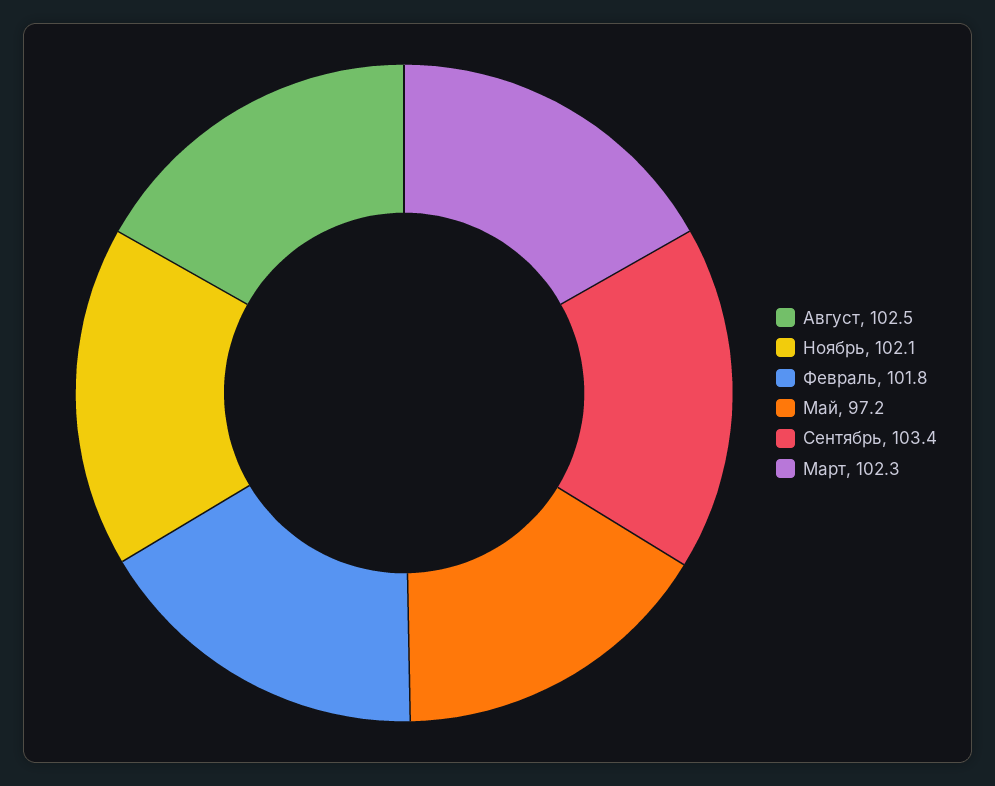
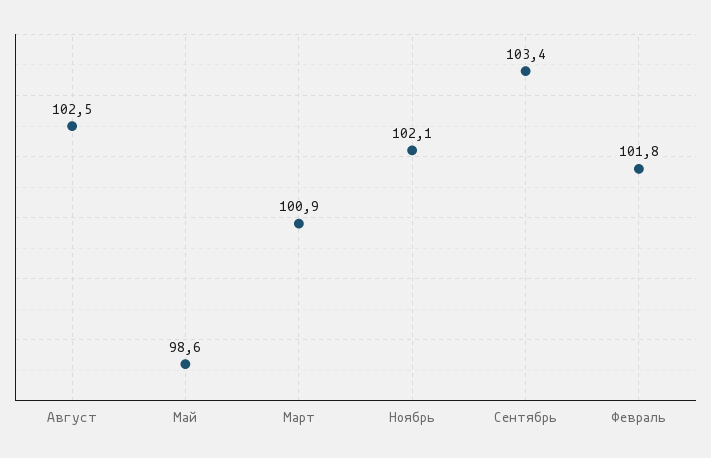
Май: 97.2 -> 98.6
Март: 102.3 -> 100.9

